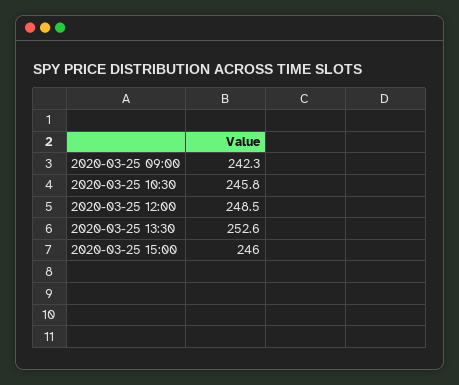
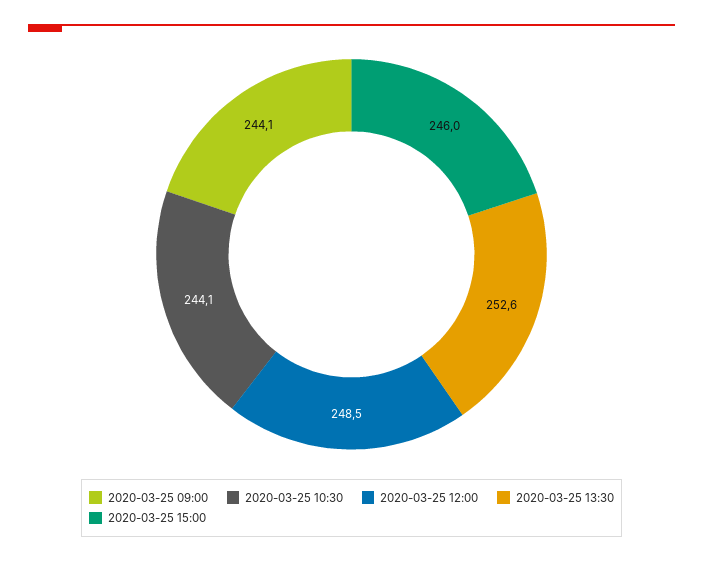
2020-03-25 09:00: 242.3 -> 244.1
2020-03-25 10:30: 245.8 -> 244.1

